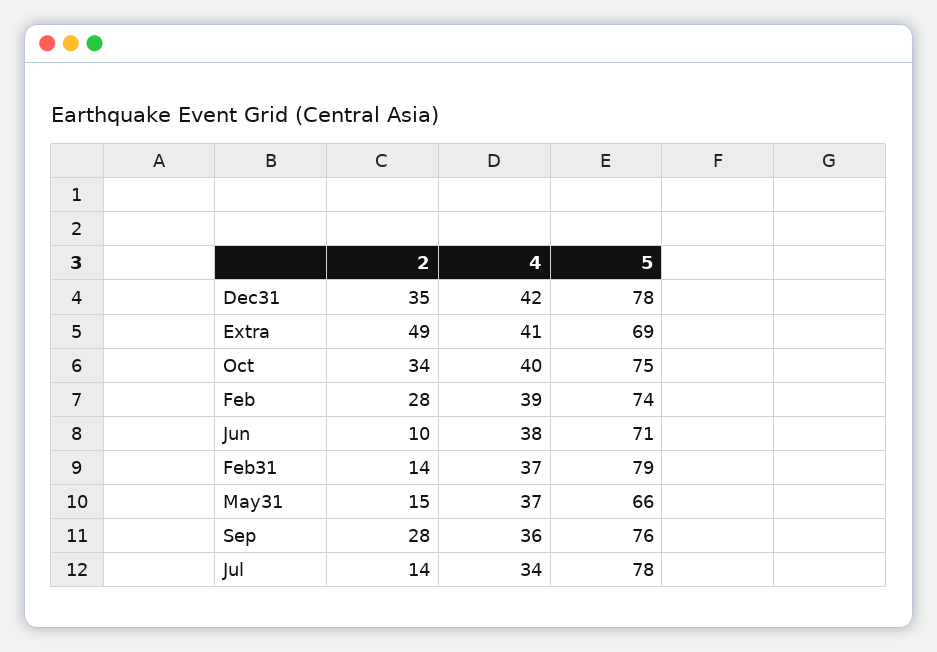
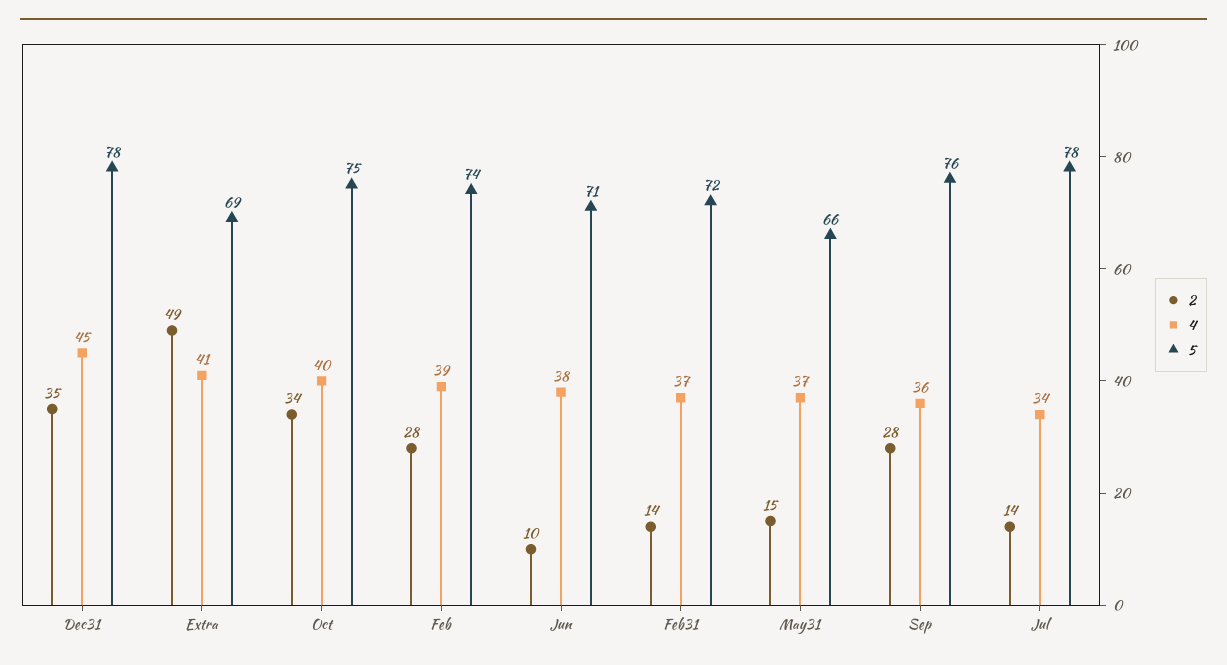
4, Dec31: 42 -> 45
5, Feb31: 79 -> 72

